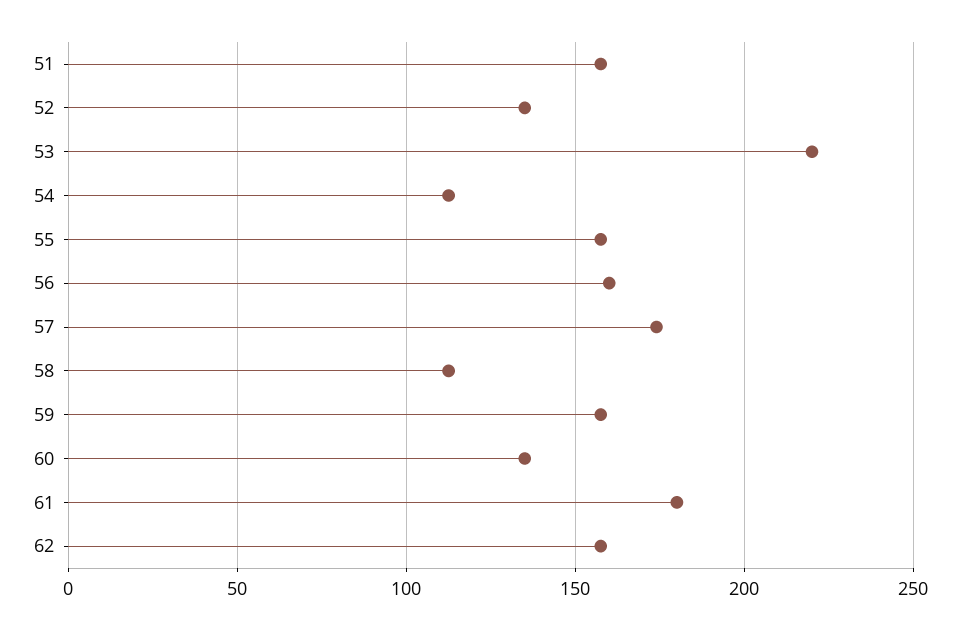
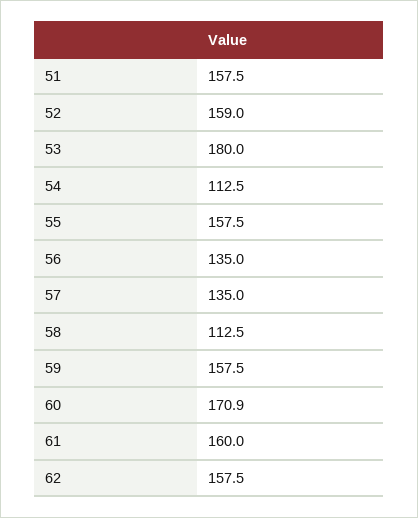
52: 135 -> 159
53: 220 -> 180
56: 160 -> 135
57: 175 -> 135
60: 135 -> 170.9
61: 180 -> 160

